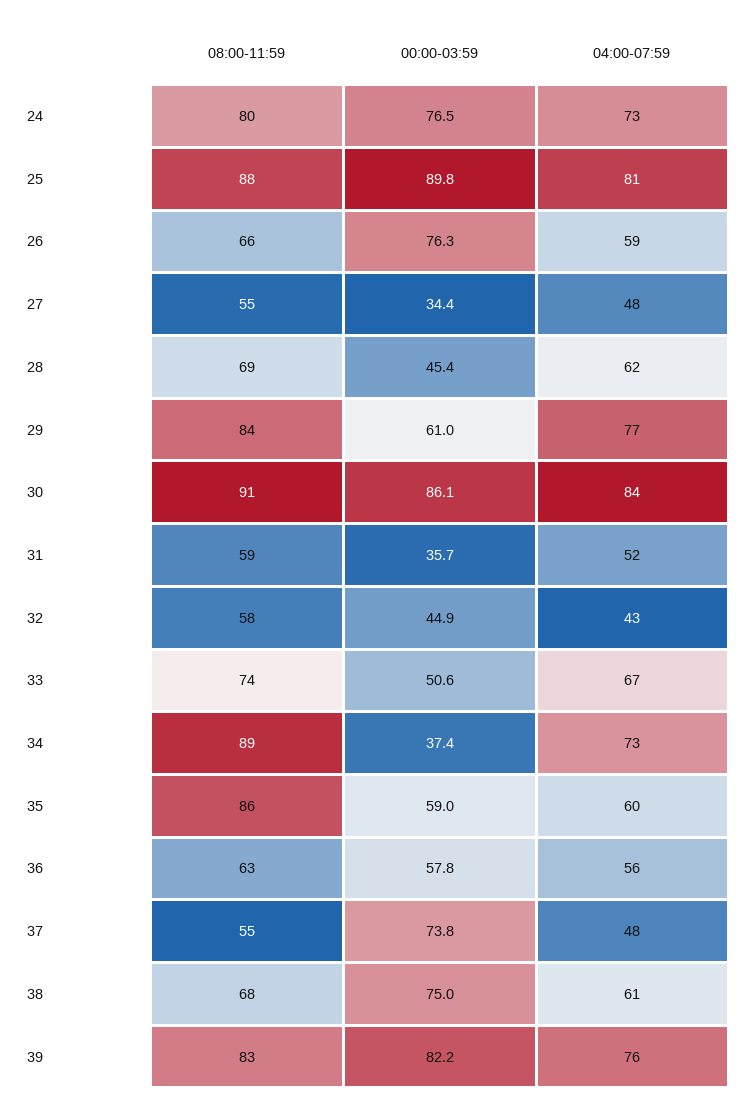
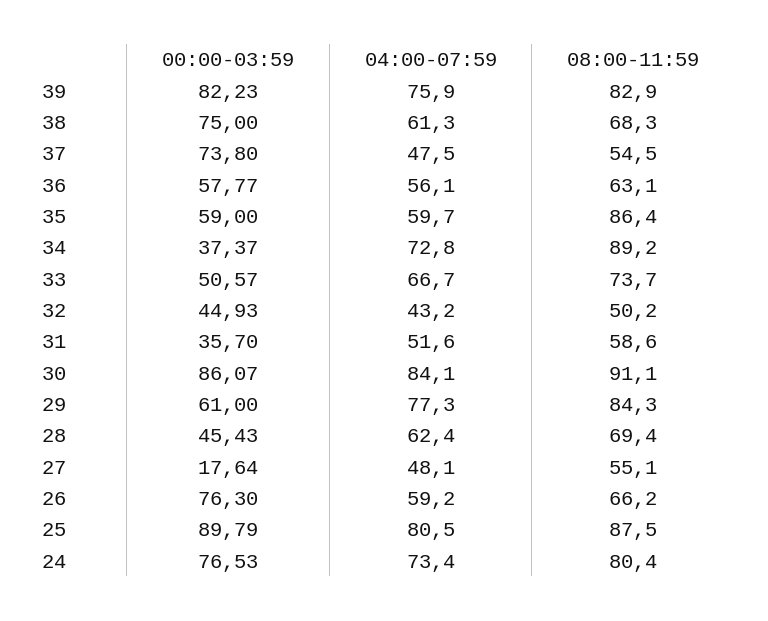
00:00-03:59, 27: 34.4 -> 17.64
08:00-11:59, 32: 58 -> 50.2

